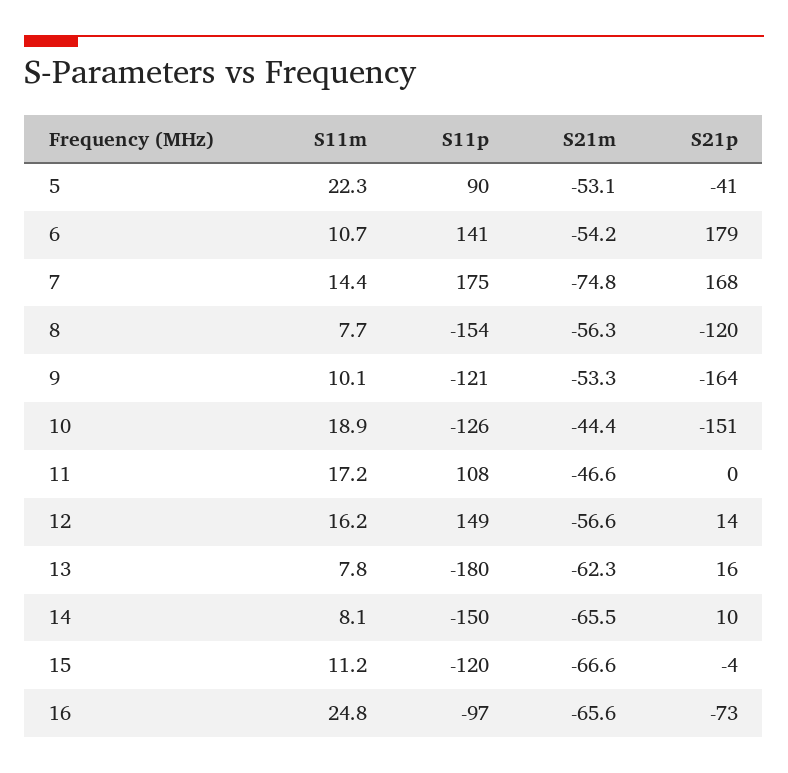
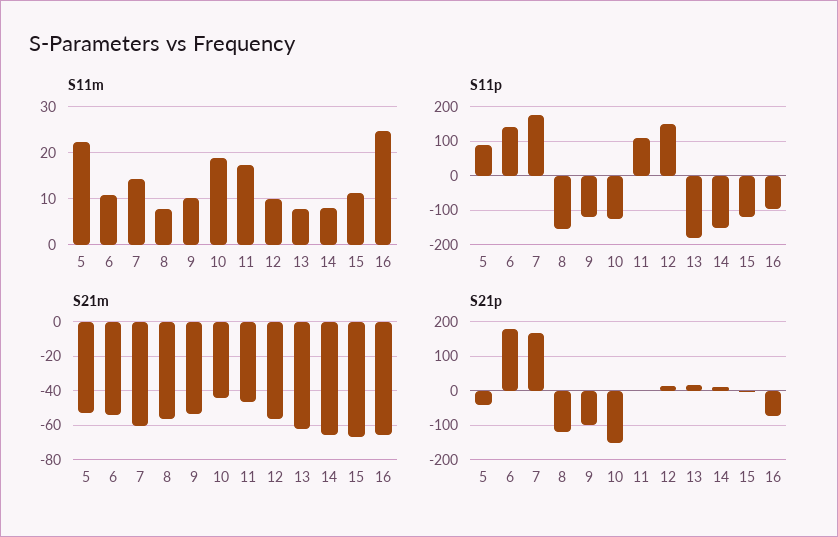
S21m, 7: -74.8 -> -60
S21p, 9: -164 -> -100
S11m, 12: 16.2 -> 10

